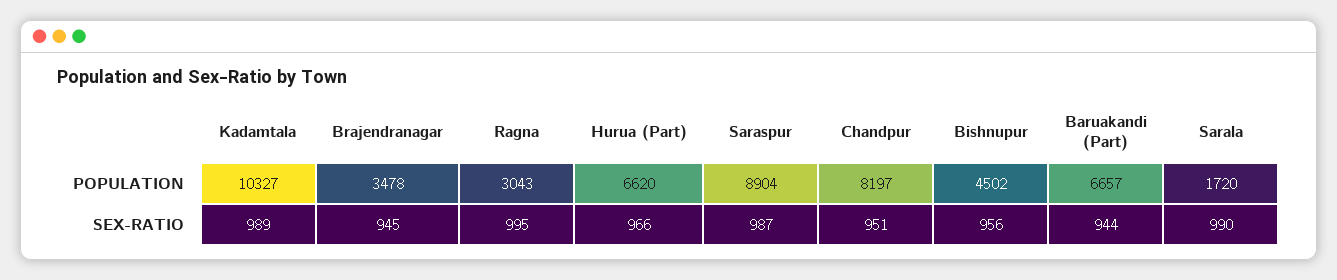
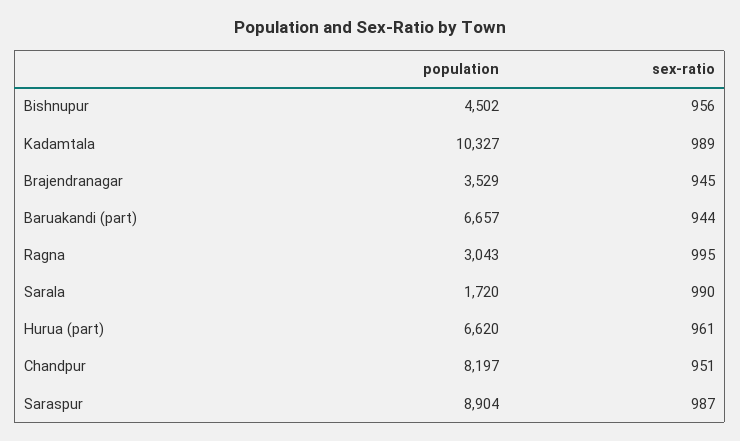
Brajendranagar, POPULATION: 3478 -> 3529
Hurua (Part), SEX-RATIO: 966 -> 961

